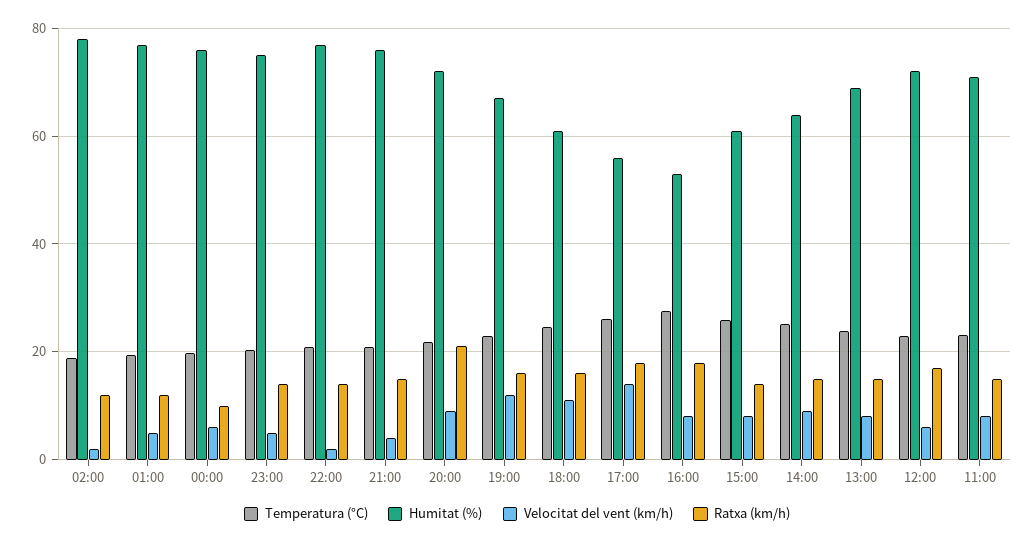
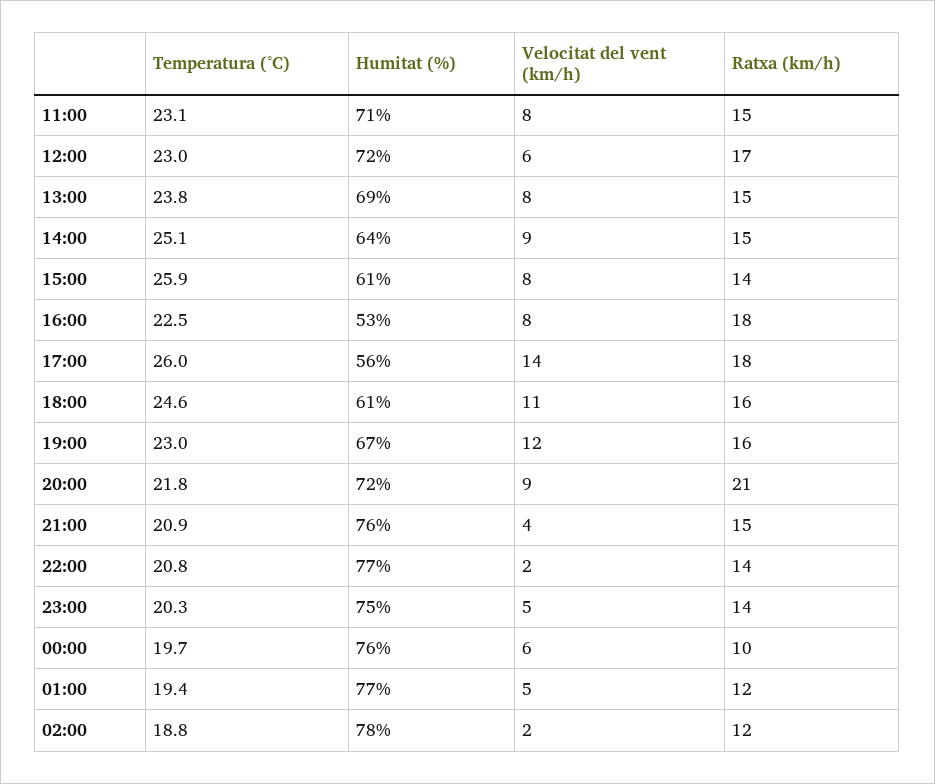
Temperatura (°C), 16:00: 28 -> 22.5

